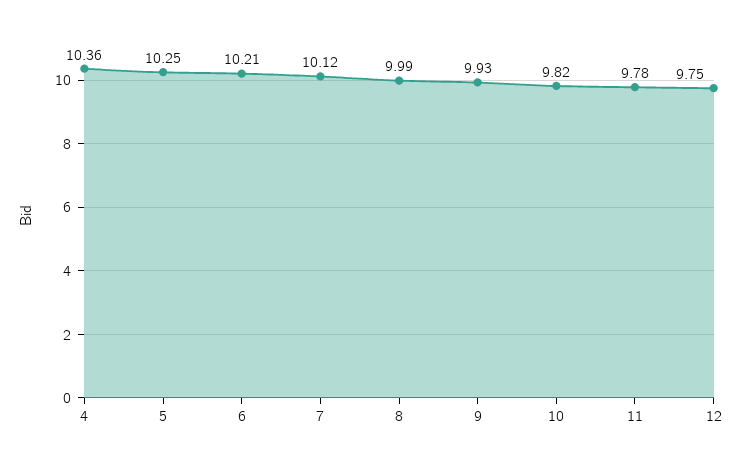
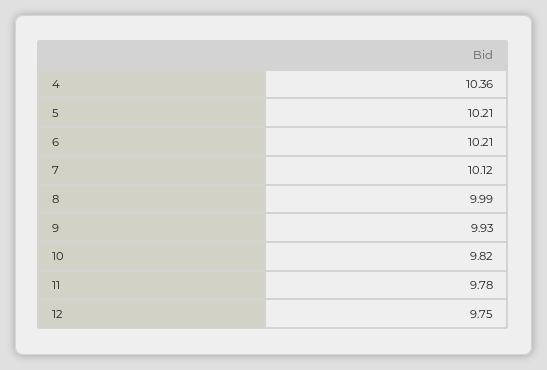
5: 10.25 -> 10.21

